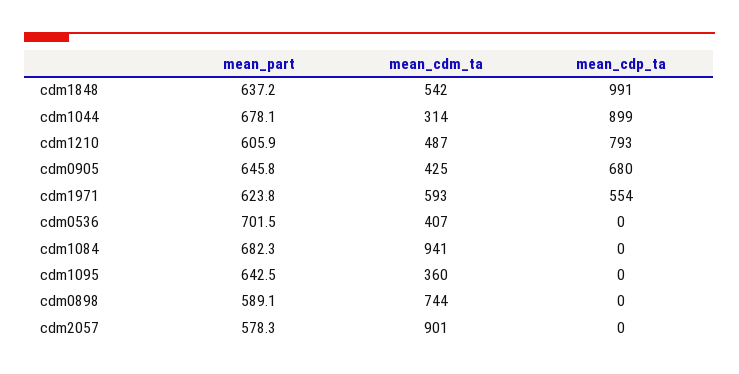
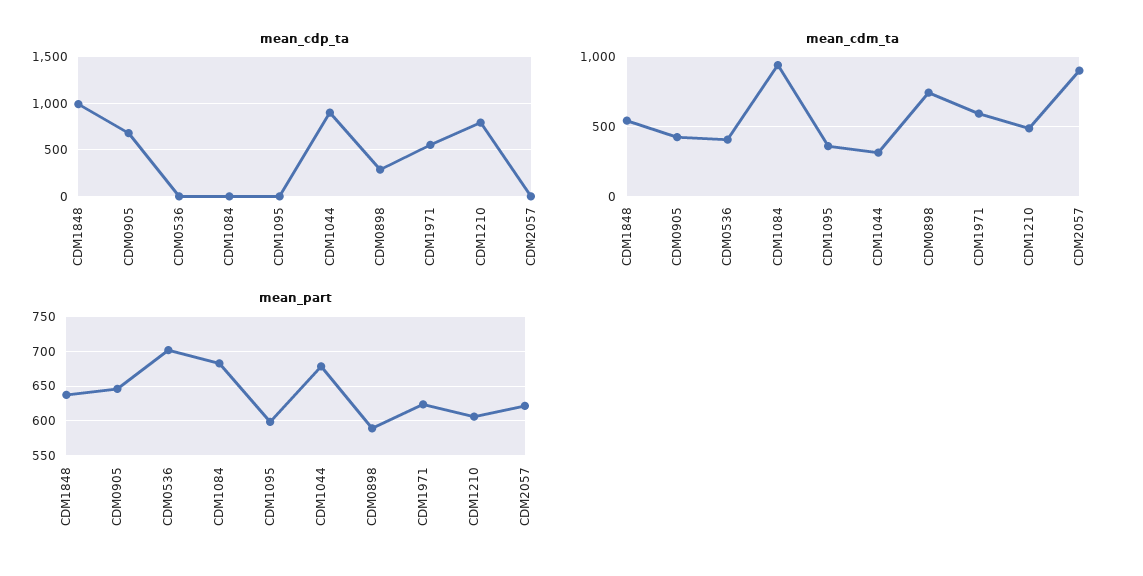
mean_part, cdm1095: 642.5 -> 600
mean_cdp_ta, cdm0898: 0 -> 300
mean_part, cdm2057: 578.3 -> 620

